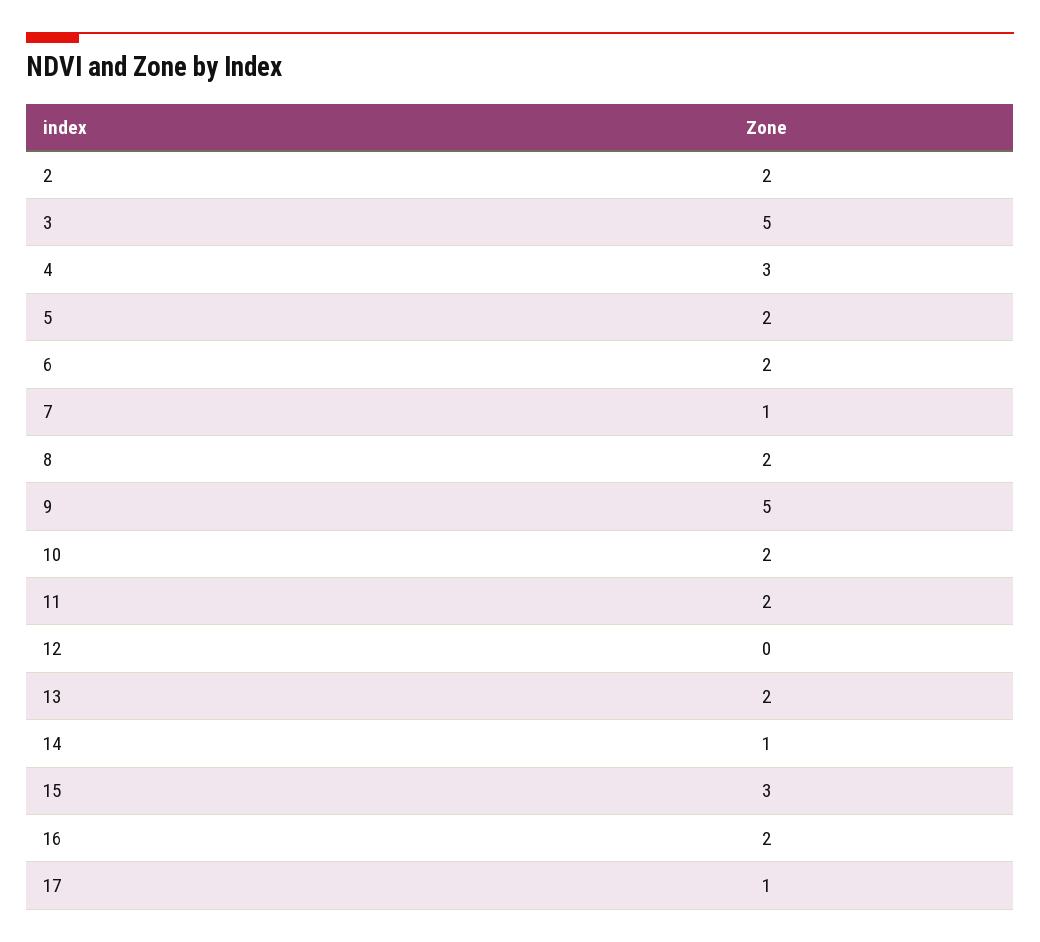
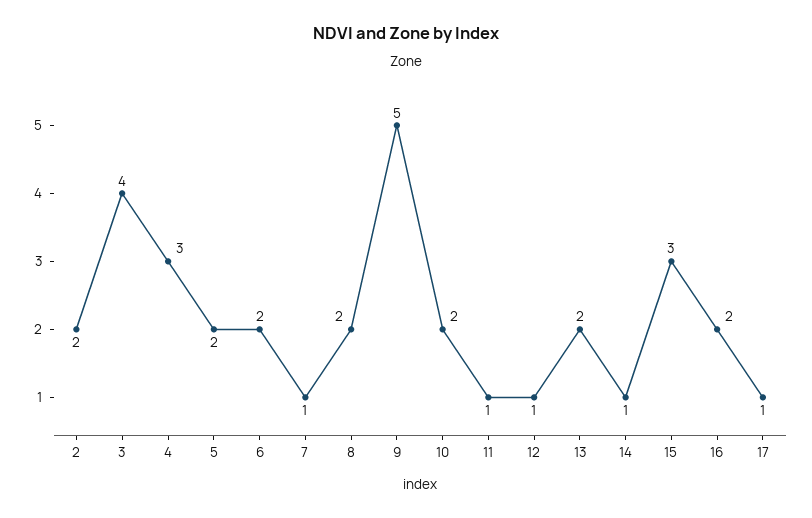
3: 5 -> 4
11: 2 -> 1
12: 0 -> 1

